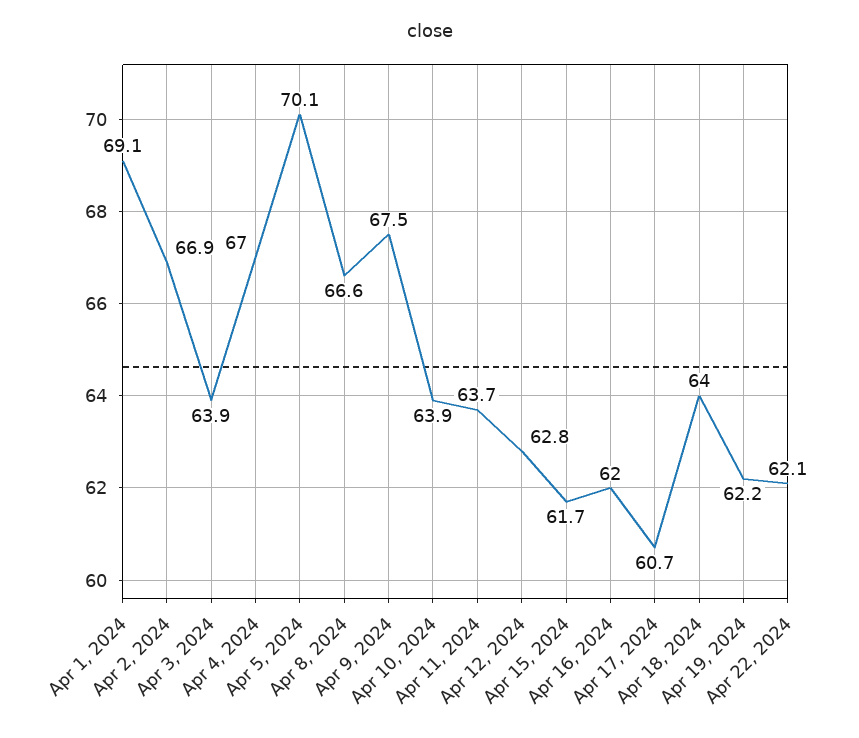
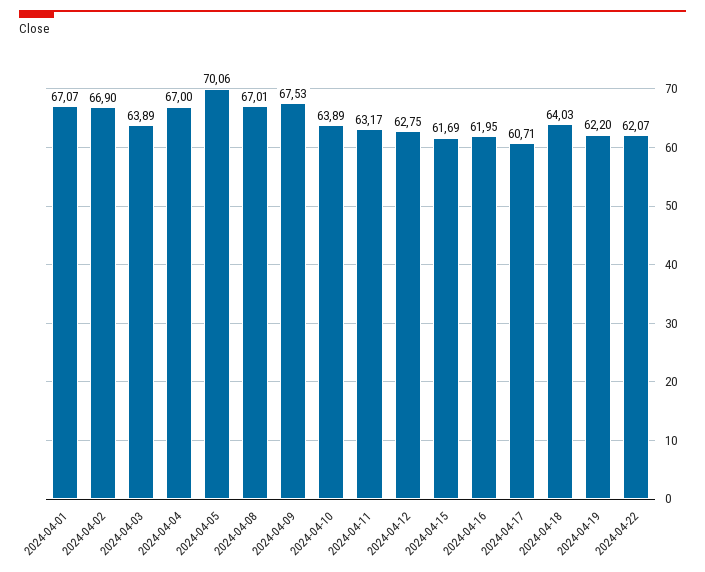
Apr 1, 2024: 69.1 -> 67.07
Apr 8, 2024: 66.6 -> 67.01
Apr 11, 2024: 63.7 -> 63.17

